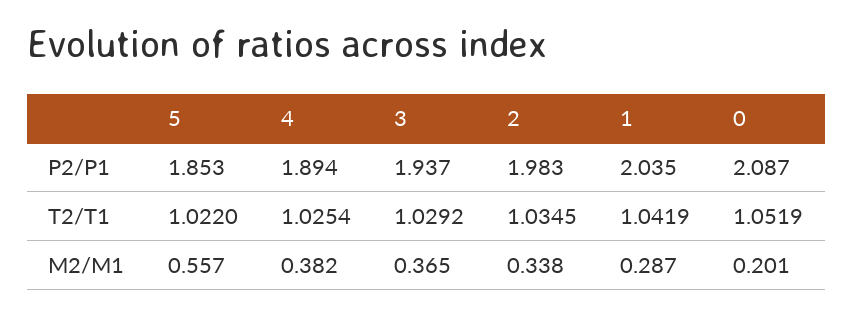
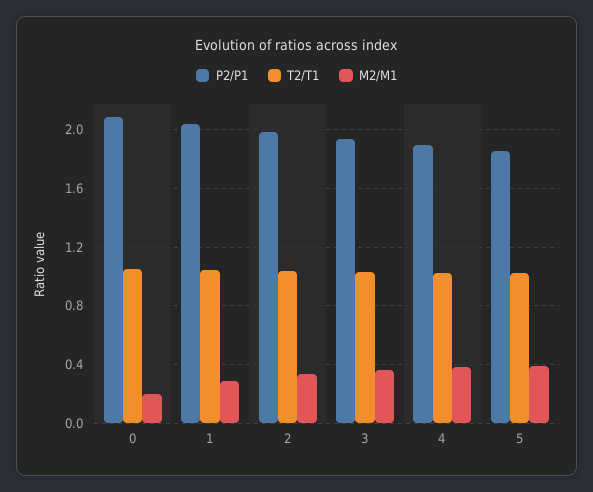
M2/M1, 5: 0.557 -> 0.4

